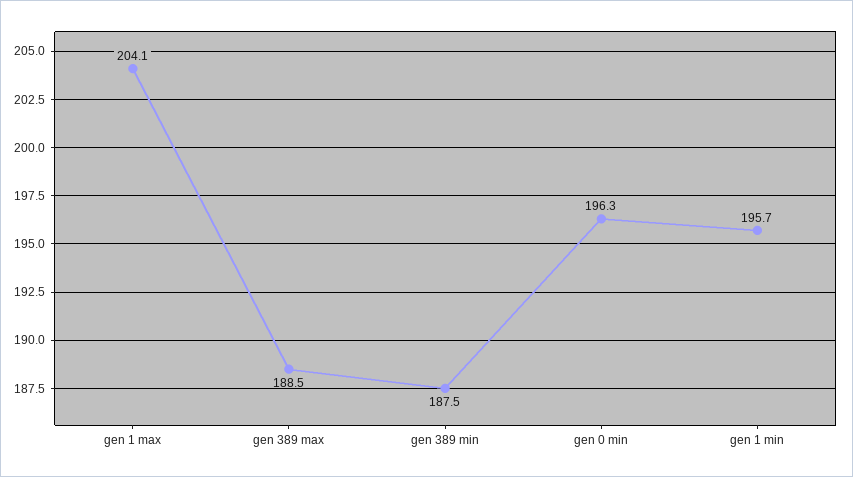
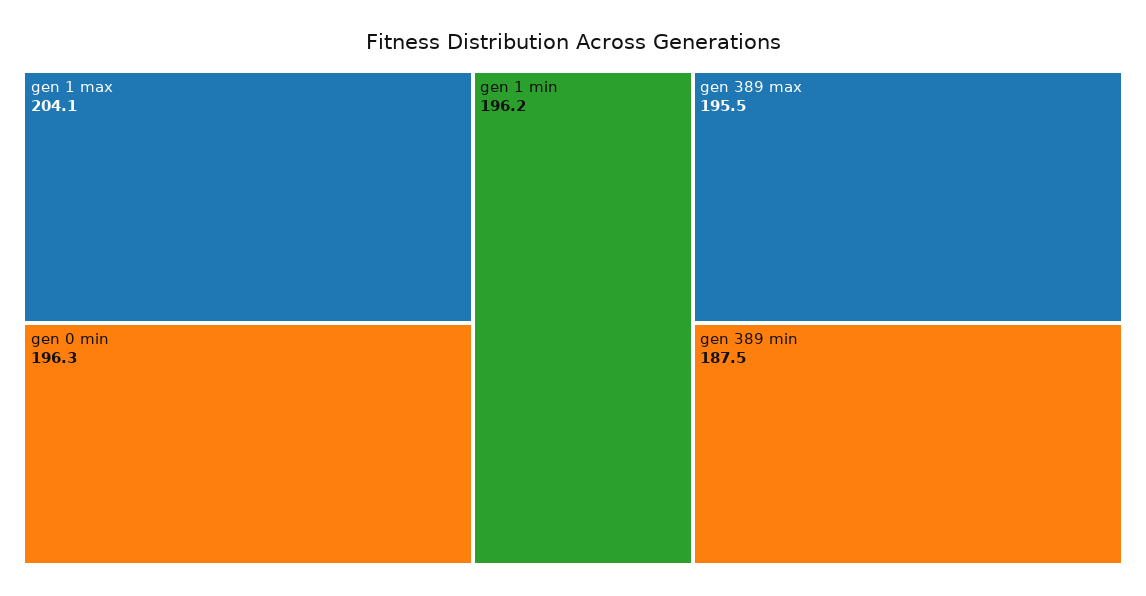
gen 389 max: 188.5 -> 195.5
gen 1 min: 195.7 -> 196.2

